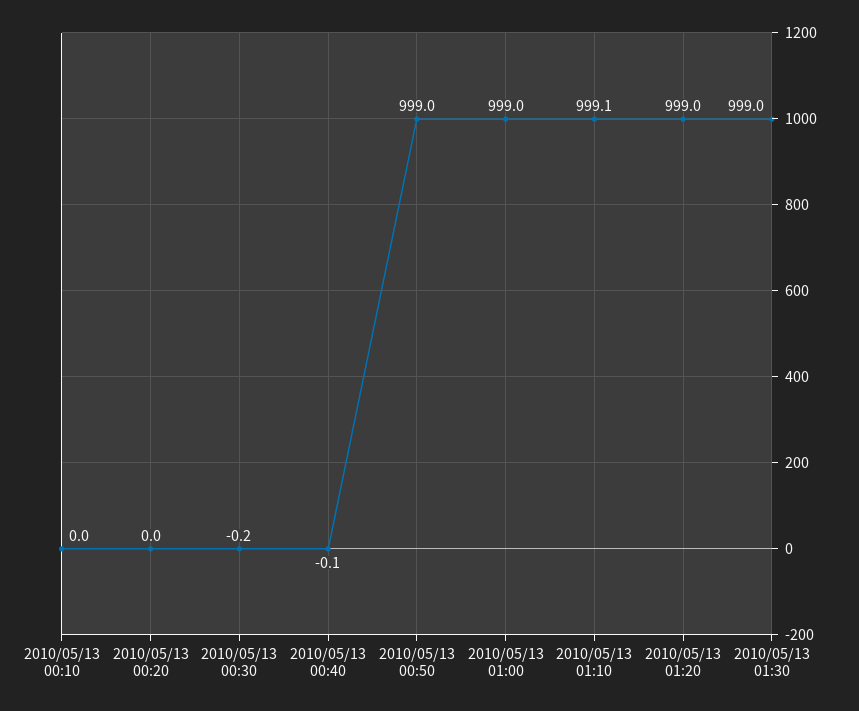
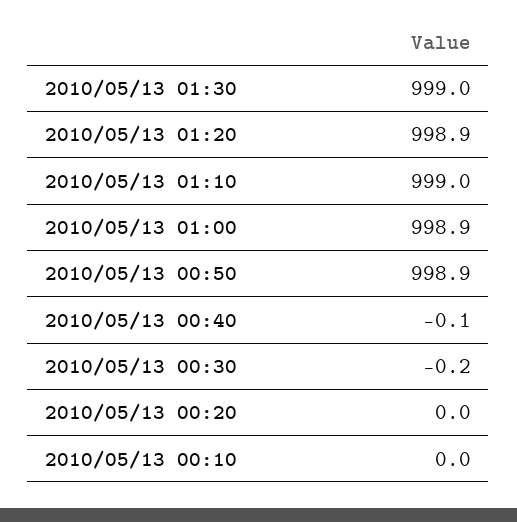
2010/05/13 00:50: 999 -> 998.9
2010/05/13 01:00: 999 -> 998.9
2010/05/13 01:10: 999.1 -> 999
2010/05/13 01:20: 999 -> 998.9

